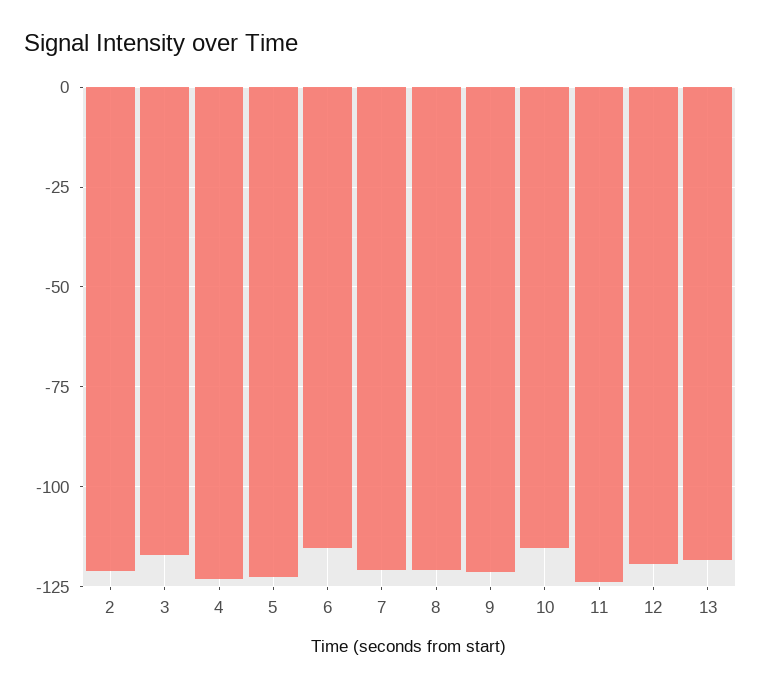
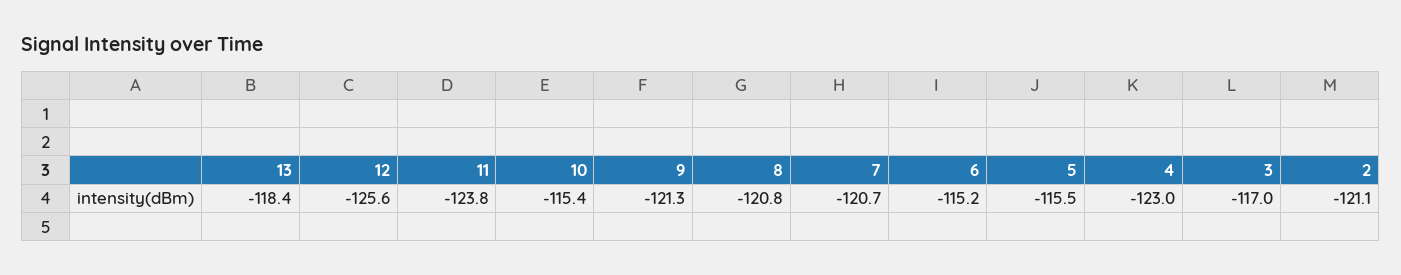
5: -122.5 -> -115.5
12: -120 -> -125.6

